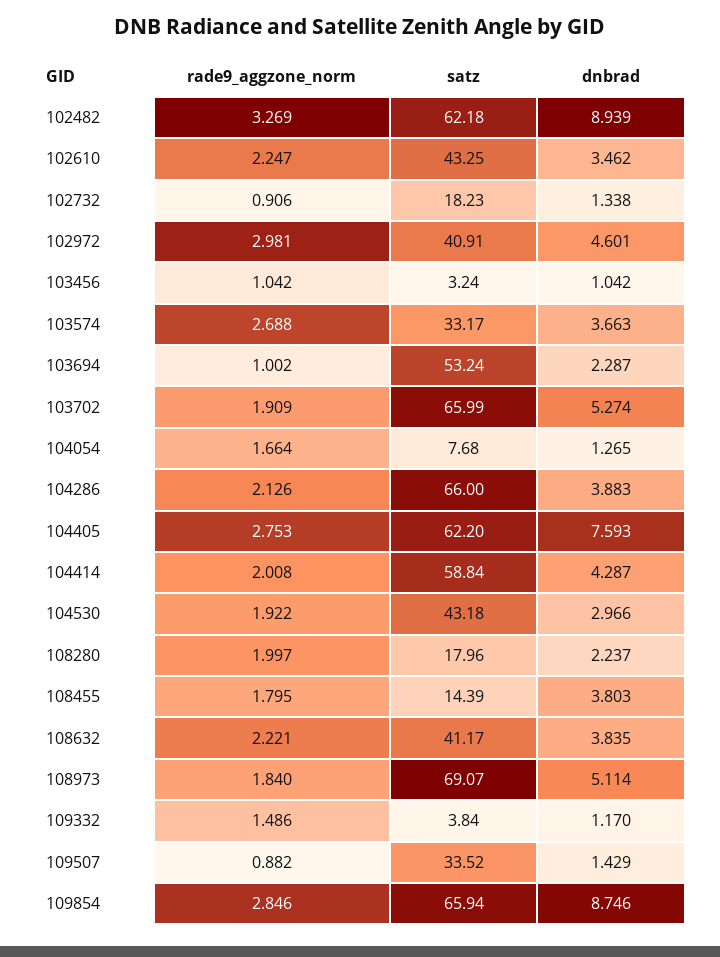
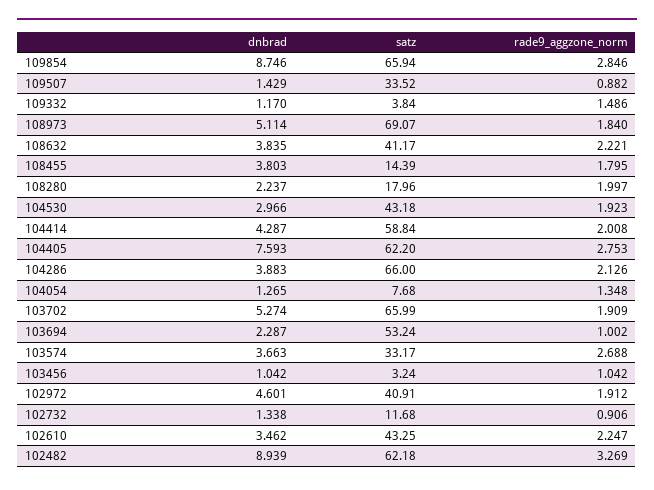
satz, 102732: 18.23 -> 11.68
rade9_aggzone_norm, 102972: 2.981 -> 1.912
rade9_aggzone_norm, 104054: 1.664 -> 1.348
rade9_aggzone_norm, 104530: 1.922 -> 1.923

